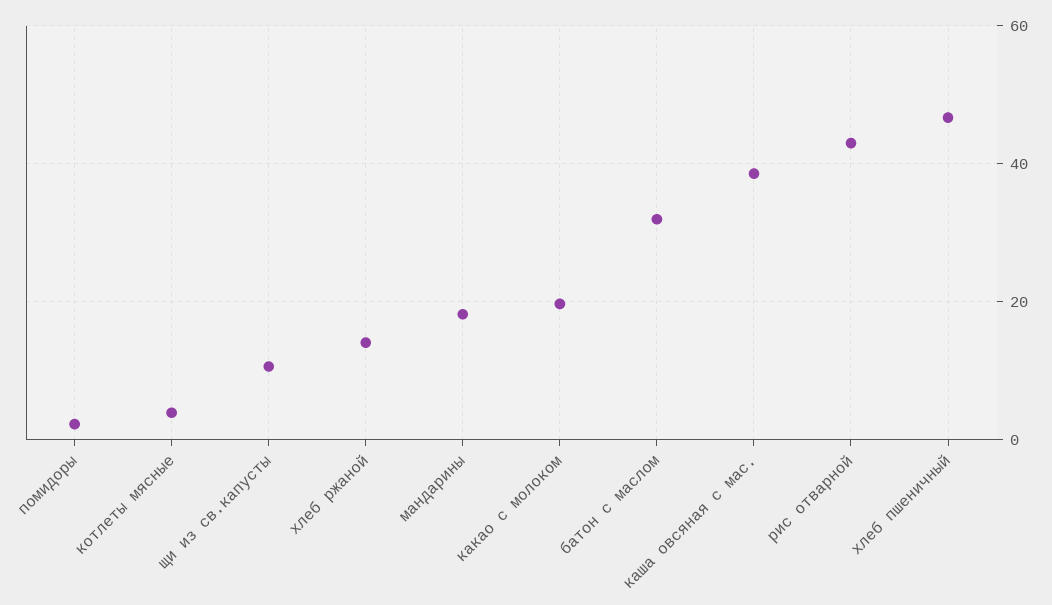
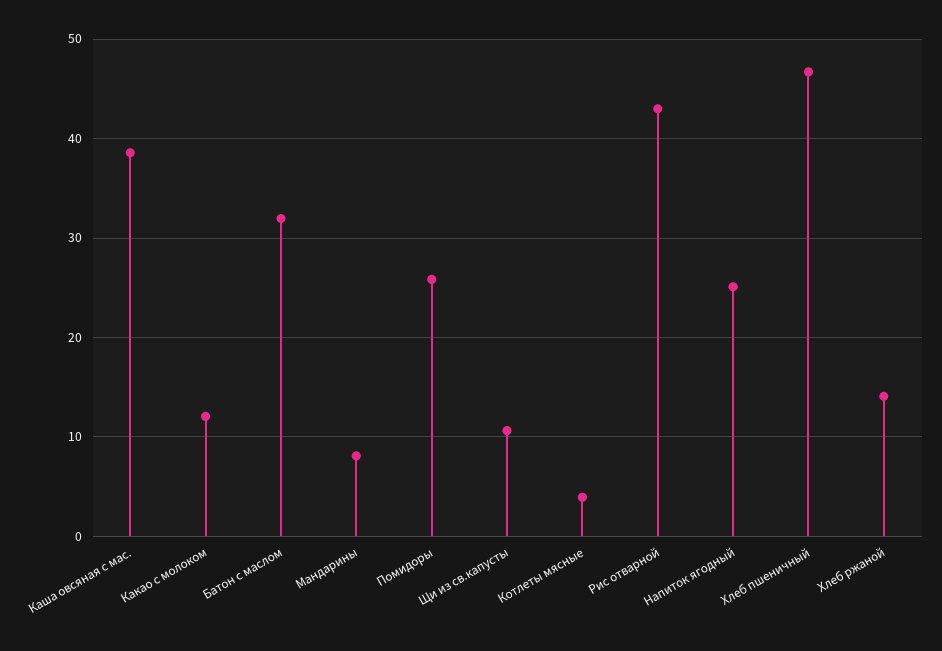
помидоры: 2 -> 26
мандарины: 18 -> 8
какао с молоком: 20 -> 12
Напиток ягодный: none -> 25

